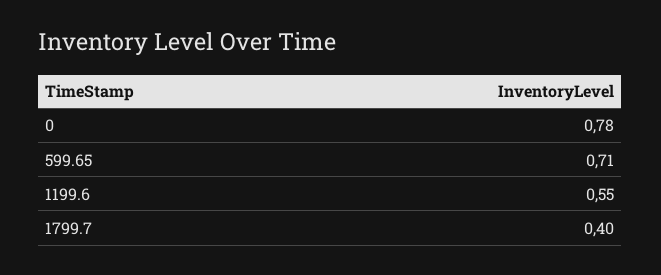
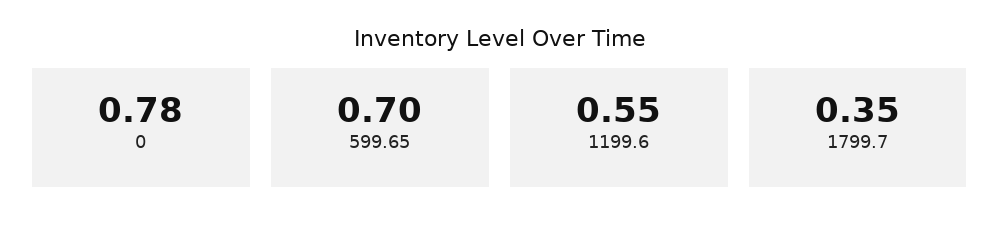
599.65: 0.71 -> 0.7
1799.7: 0.4 -> 0.35

